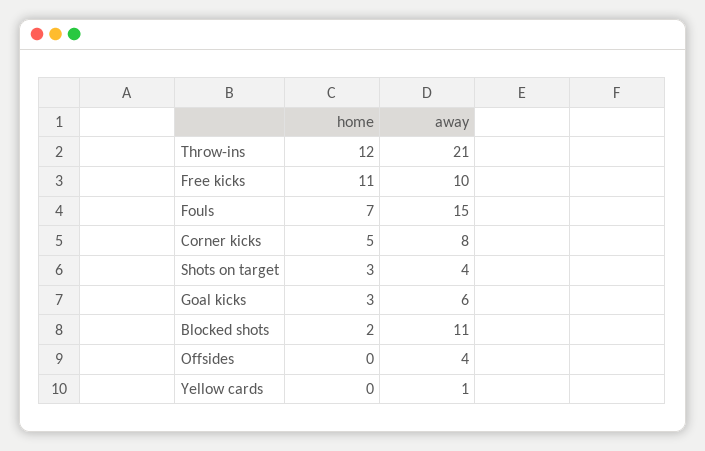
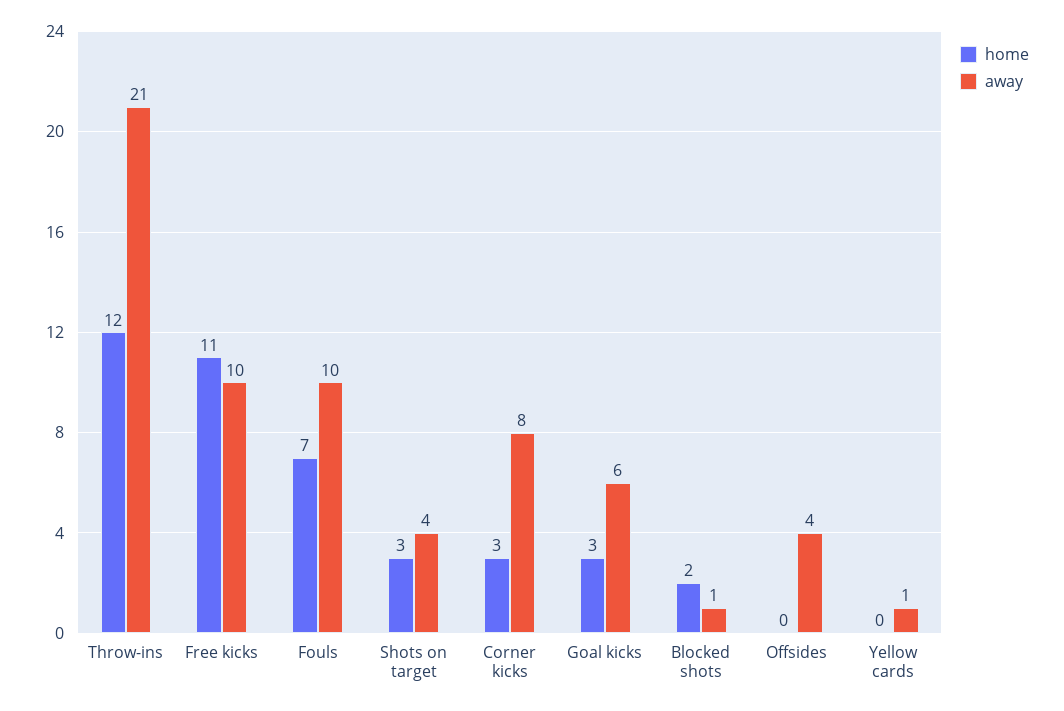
away, Fouls: 15 -> 10
home, Corner kicks: 5 -> 3
away, Blocked shots: 11 -> 1

